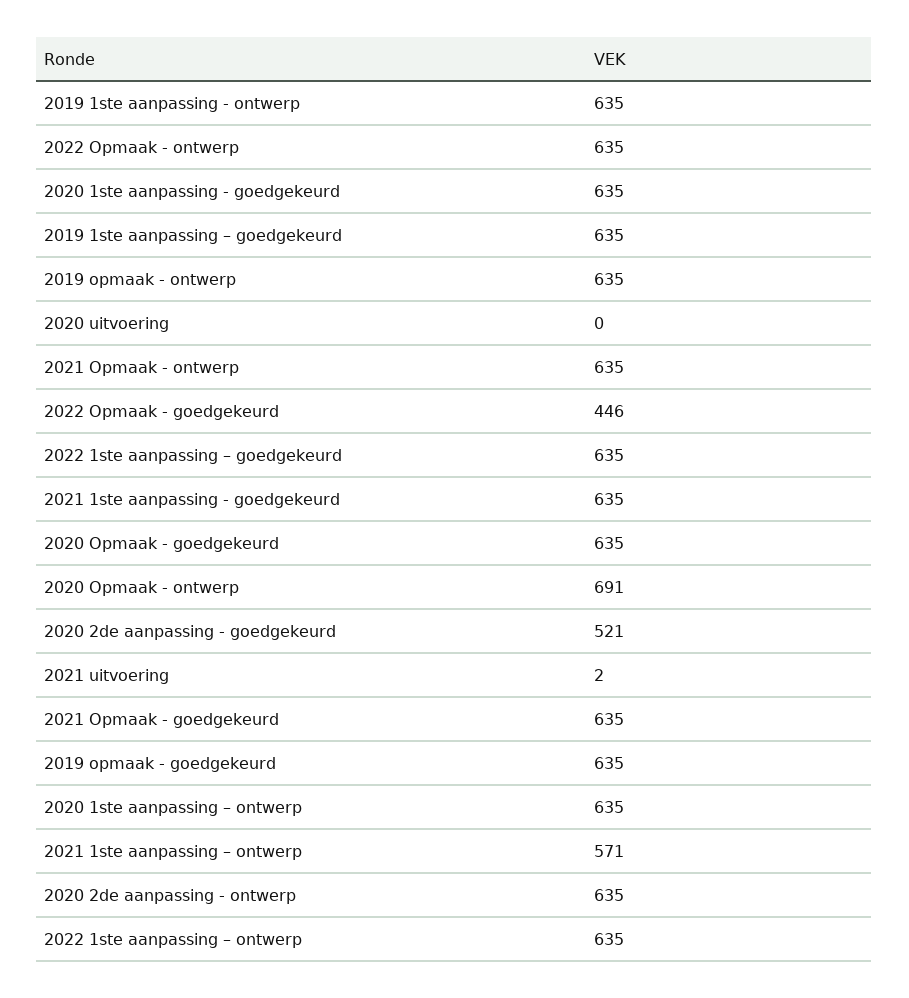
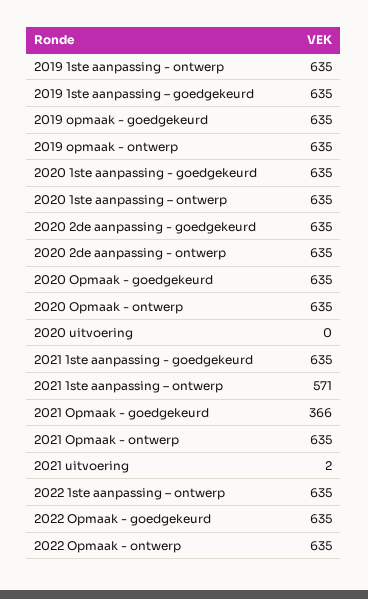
2022 Opmaak - goedgekeurd: 446 -> 635
2022 1ste aanpassing – goedgekeurd: 635 -> none
2020 Opmaak - ontwerp: 691 -> 635
2020 2de aanpassing - goedgekeurd: 521 -> 635
2021 Opmaak - goedgekeurd: 635 -> 366

